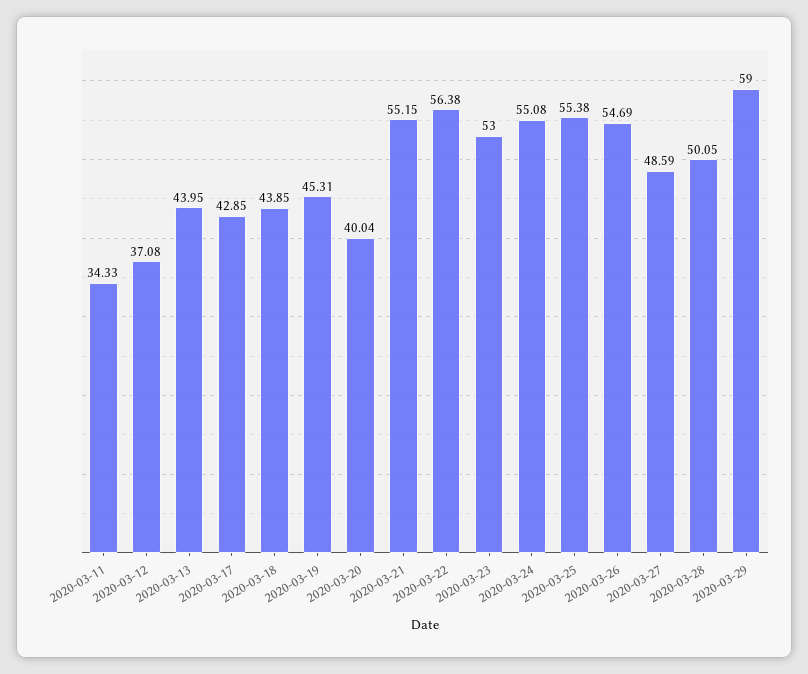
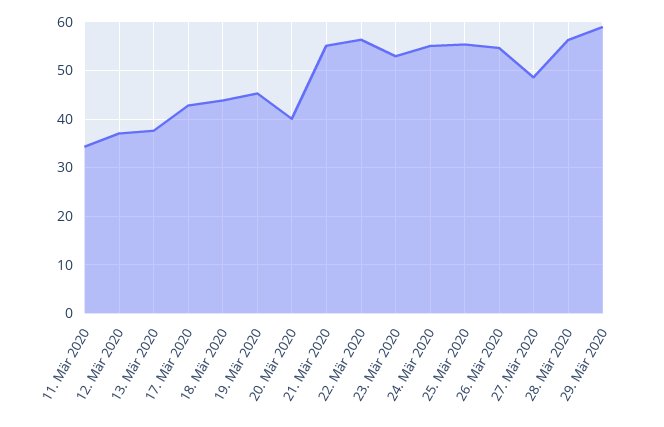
2020-03-13: 43.95 -> 38
2020-03-28: 50.05 -> 56

